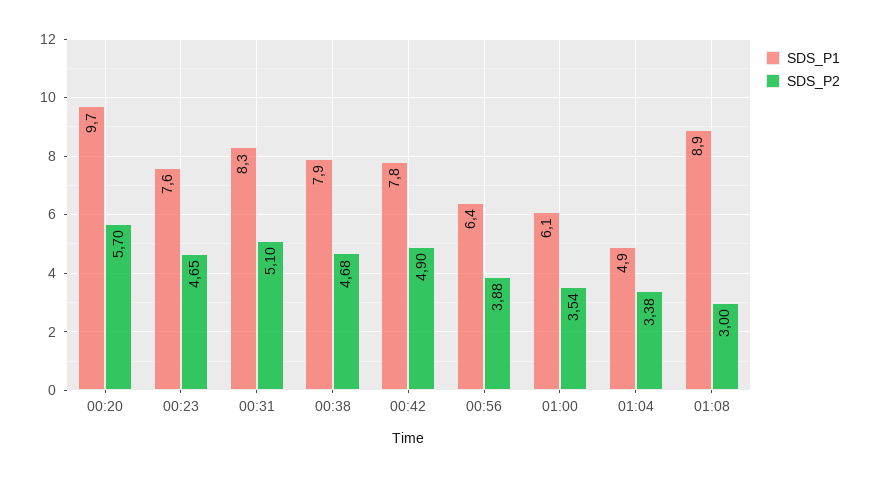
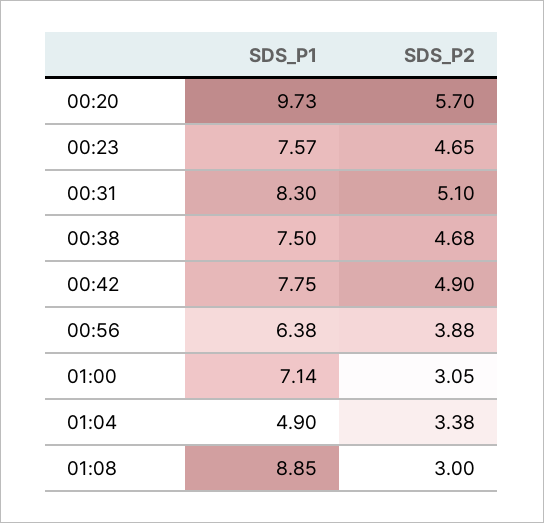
SDS_P1, 00:38: 7.9 -> 7.5
SDS_P1, 01:00: 6.1 -> 7.14
SDS_P2, 01:00: 3.54 -> 3.05

